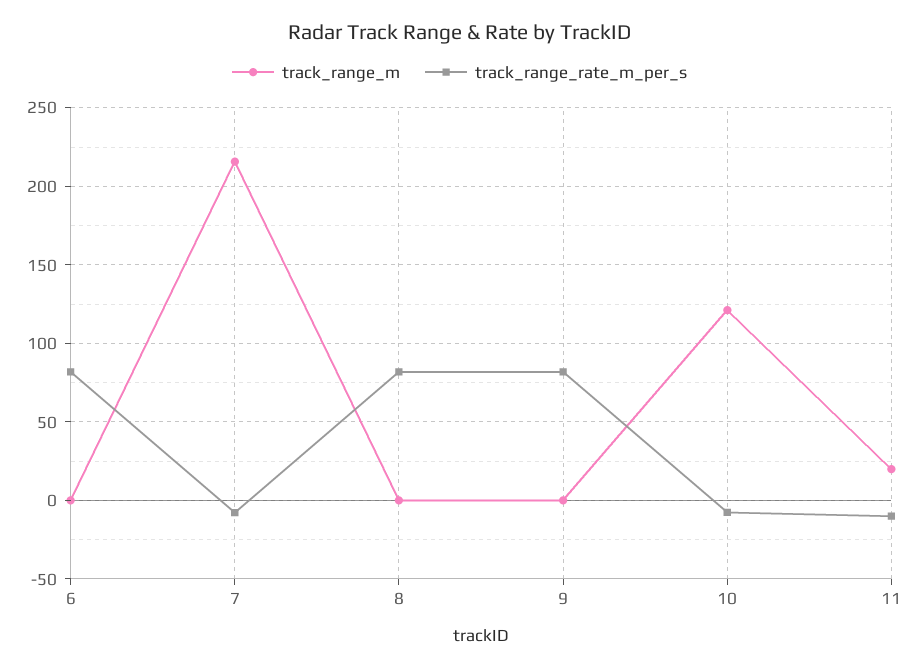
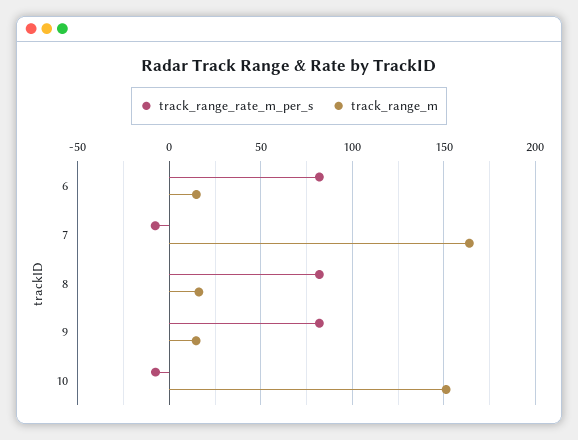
track_range_m, 6: 0 -> 15
track_range_m, 7: 215 -> 165
track_range_m, 8: 0 -> 15
track_range_m, 9: 0 -> 15
track_range_m, 10: 120 -> 150
track_range_m, 11: 20 -> none
track_range_rate_m_per_s, 11: -10 -> none

